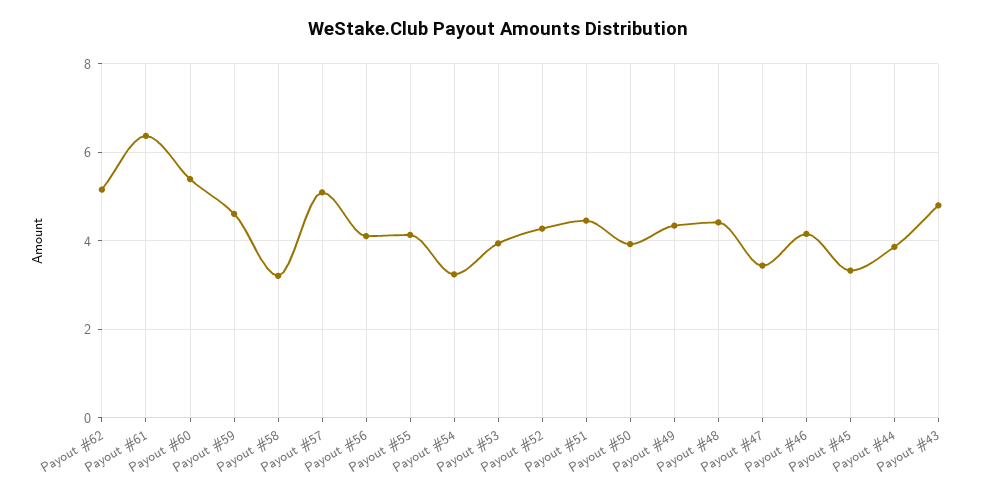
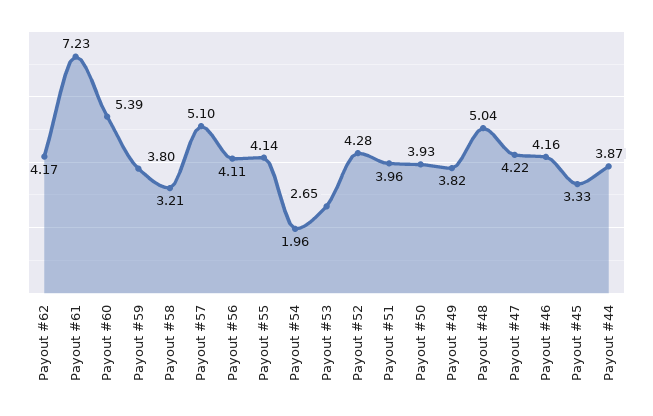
Payout #62: 5.2 -> 4.17
Payout #61: 6.4 -> 7.23
Payout #59: 4.6 -> 3.8
Payout #54: 3.2 -> 1.96
Payout #53: 4 -> 2.65
Payout #51: 4.4 -> 3.96
Payout #49: 4.4 -> 3.82
Payout #48: 4.4 -> 5.04
Payout #47: 3.4 -> 4.22
Payout #43: 4.8 -> none

